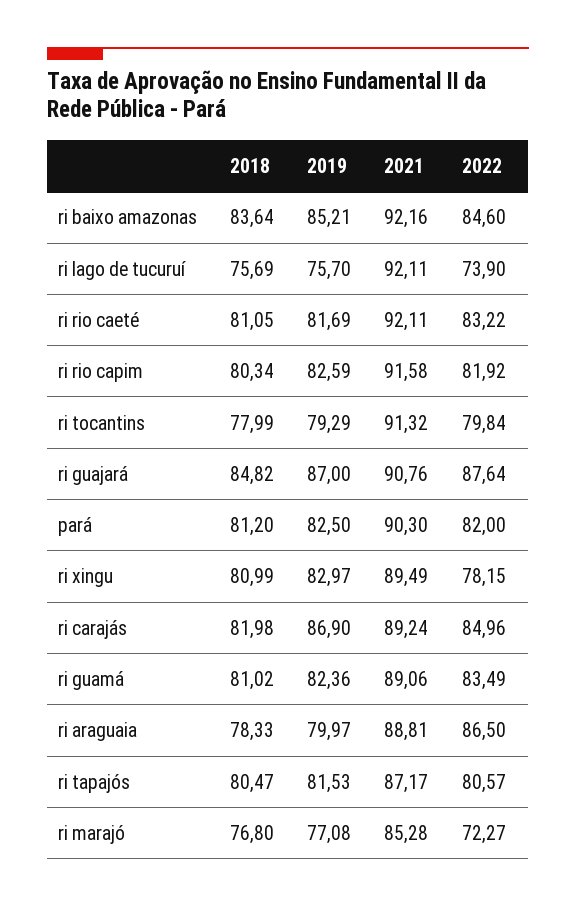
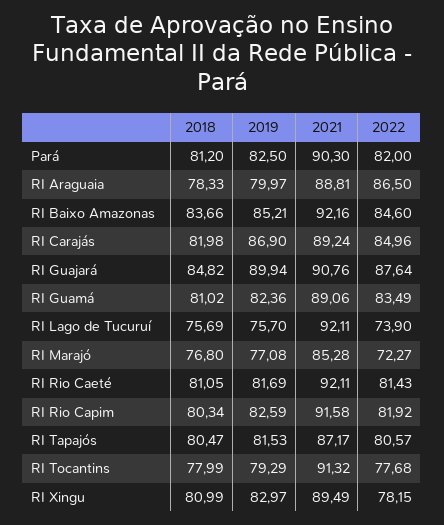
2018, ri baixo amazonas: 83.64 -> 83.66
2022, ri rio caeté: 83.22 -> 81.43
2022, ri tocantins: 79.84 -> 77.68
2019, ri guajará: 87 -> 89.94

